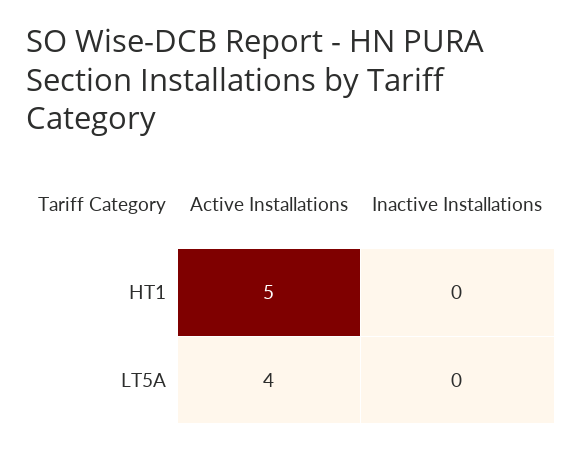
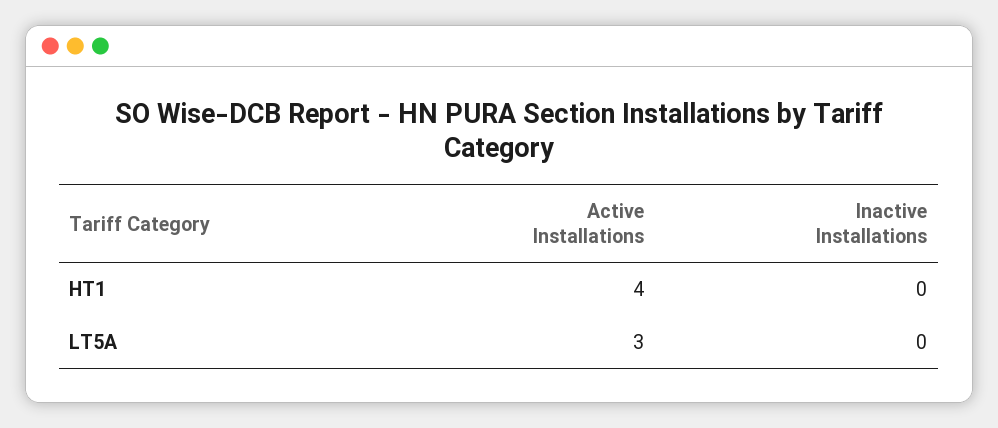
Active Installations, HT1: 5 -> 4
Active Installations, LT5A: 4 -> 3

